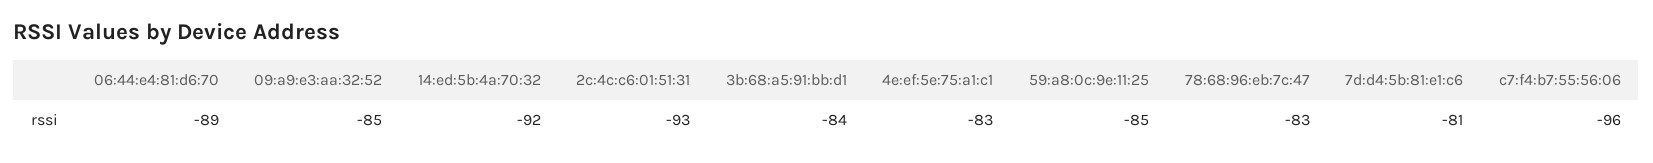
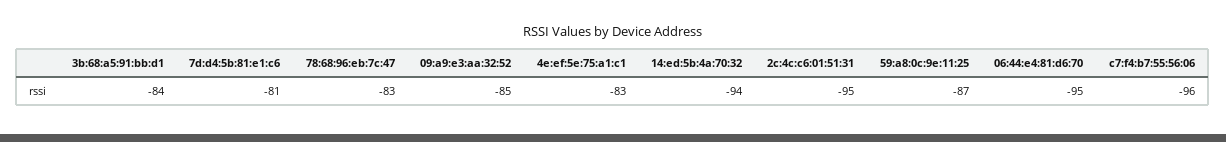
06:44:e4:81:d6:70: -89 -> -95
14:ed:5b:4a:70:32: -92 -> -94
2c:4c:c6:01:51:31: -93 -> -95
59:a8:0c:9e:11:25: -85 -> -87

